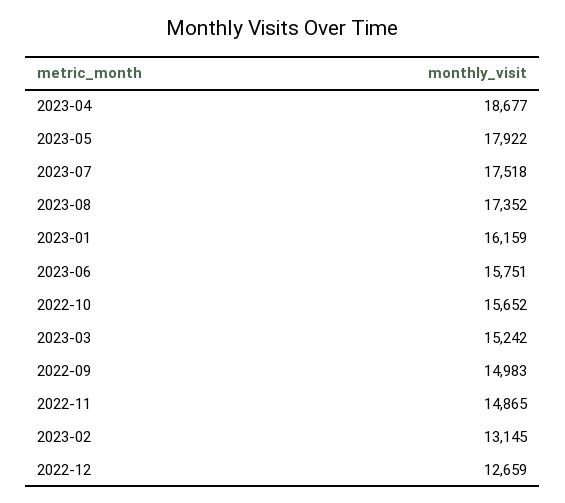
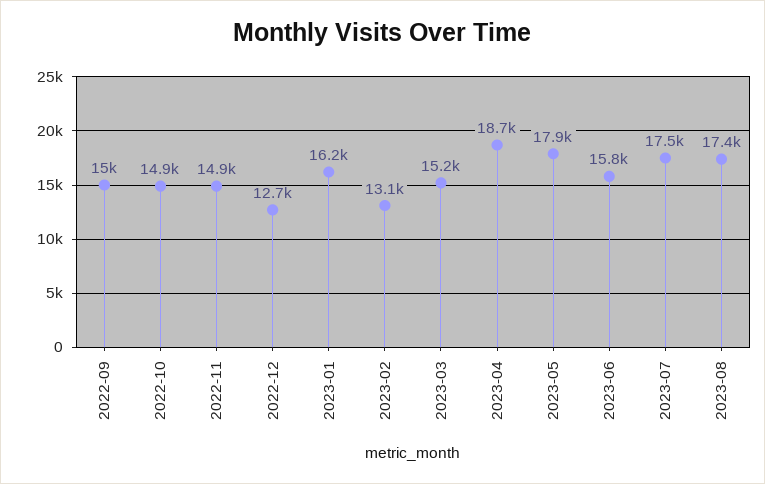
2022-10: 15652 -> 14900

